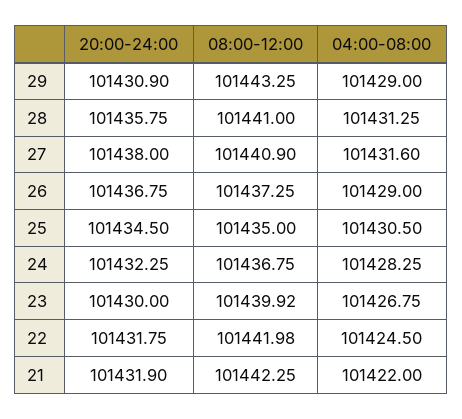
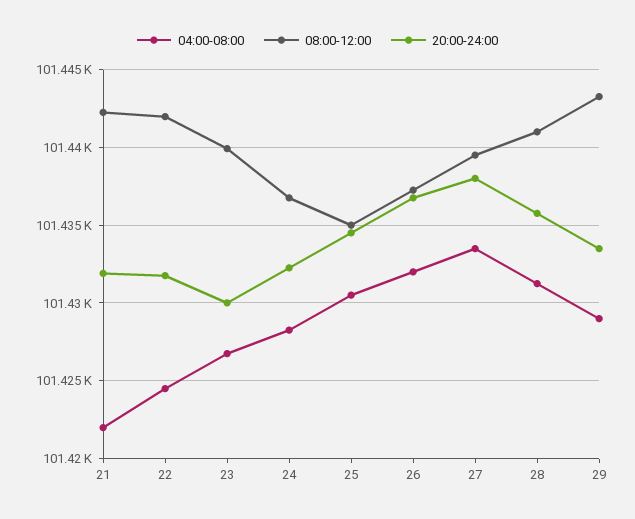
20:00-24:00, 29: 101430.9 -> 101433.5
08:00-12:00, 27: 101440.9 -> 101439.5
04:00-08:00, 27: 101431.6 -> 101433.5
04:00-08:00, 26: 101429 -> 101432

